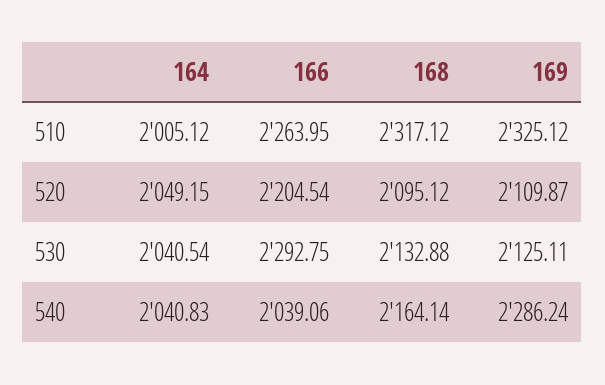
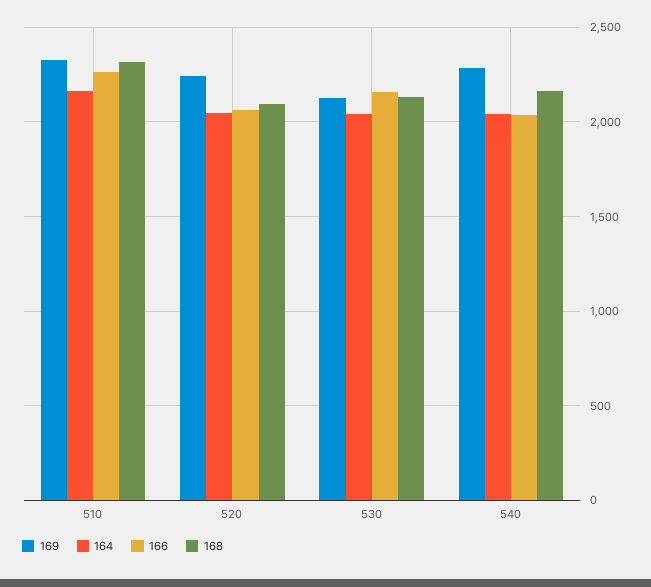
164, 510: 2005.12 -> 2150
166, 520: 2204.54 -> 2050
169, 520: 2109.87 -> 2250
166, 530: 2292.75 -> 2150

